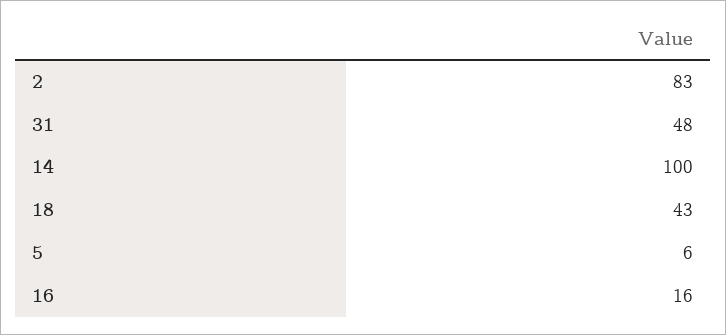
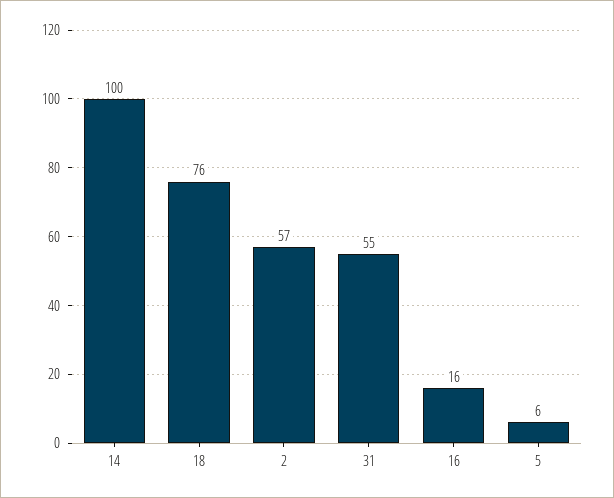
2: 83 -> 57
31: 48 -> 55
18: 43 -> 76

